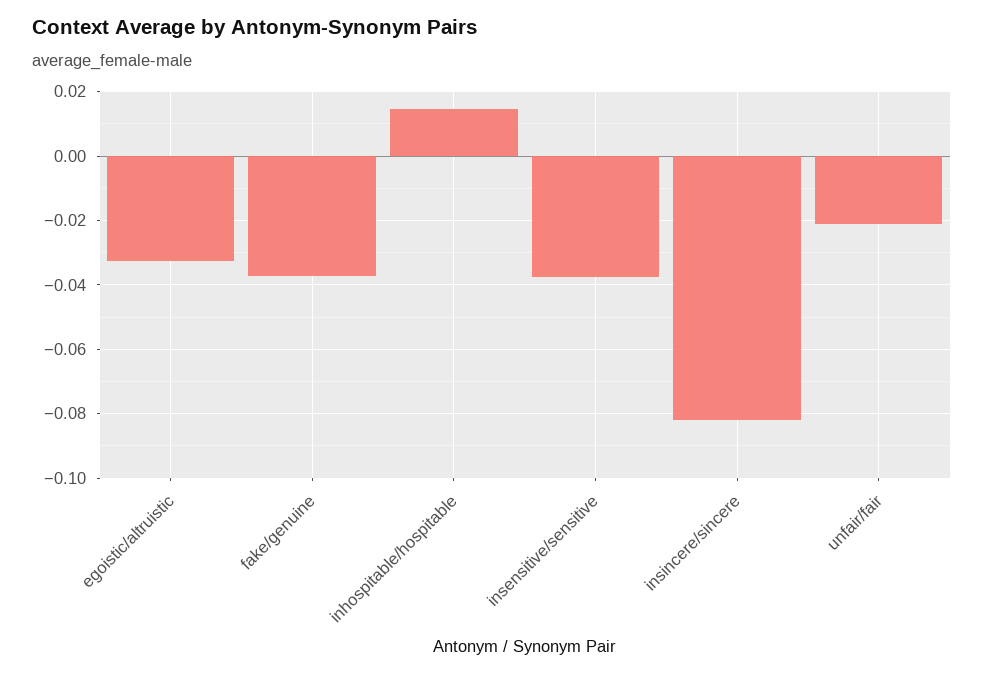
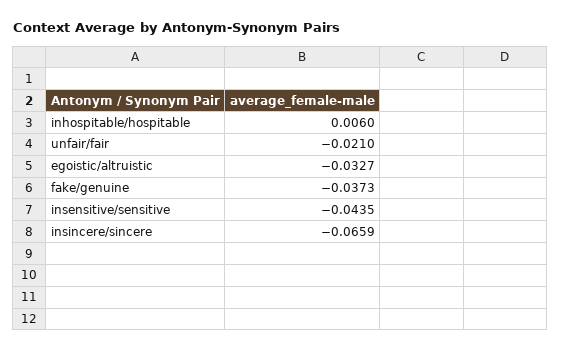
inhospitable/hospitable: 0.014 -> 0.006
insensitive/sensitive: -0.038 -> -0.0435
insincere/sincere: -0.082 -> -0.0659

